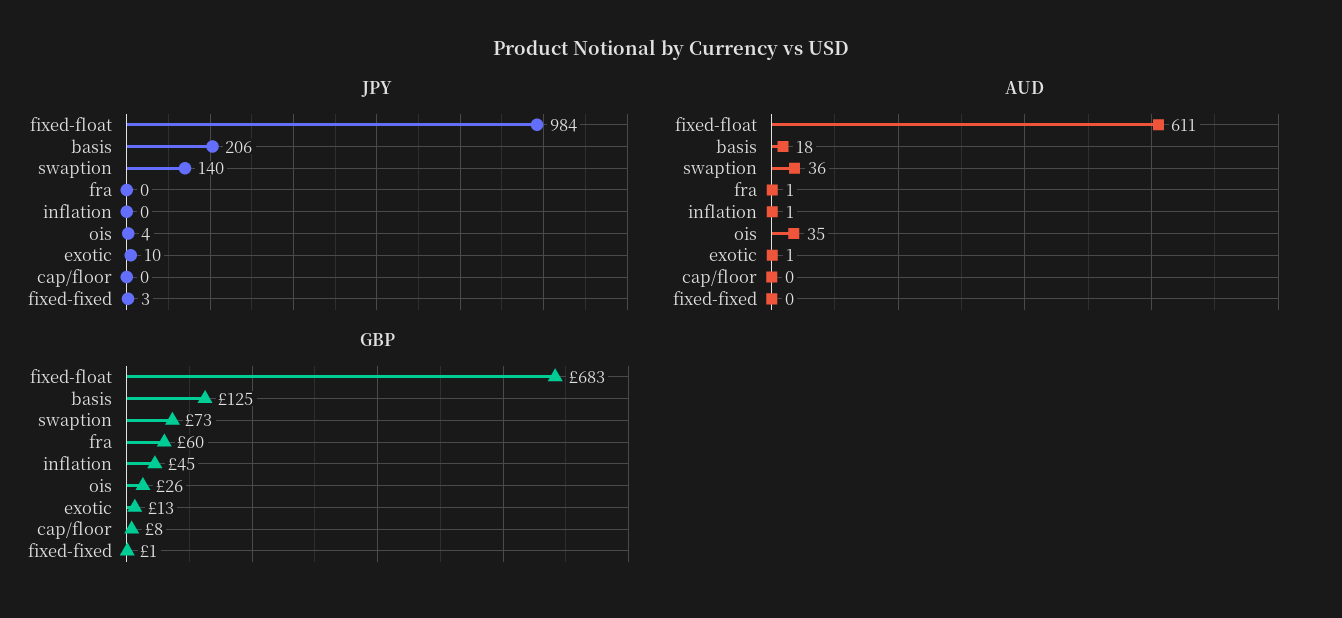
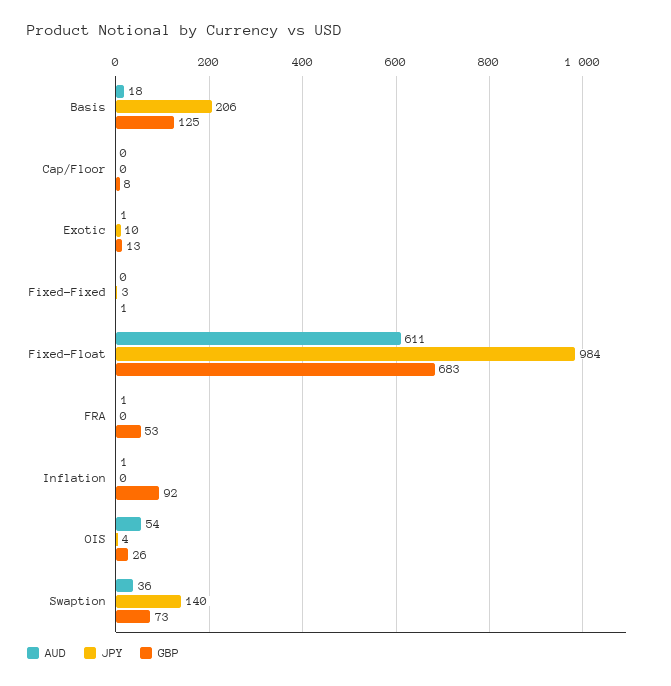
AUD, ois: 35 -> 54
GBP, fra: 60 -> 53
GBP, inflation: 45 -> 92

